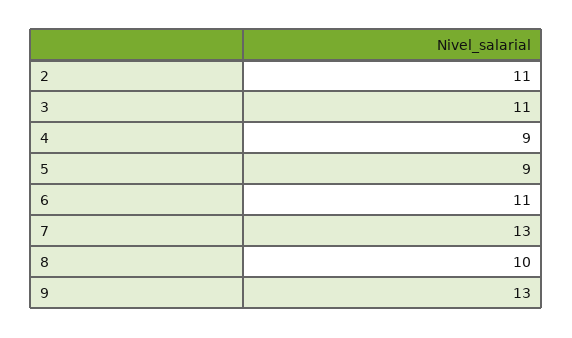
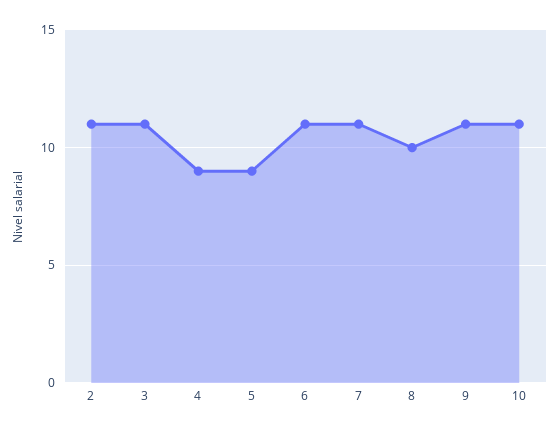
7: 13 -> 11
9: 13 -> 11
10: none -> 11

